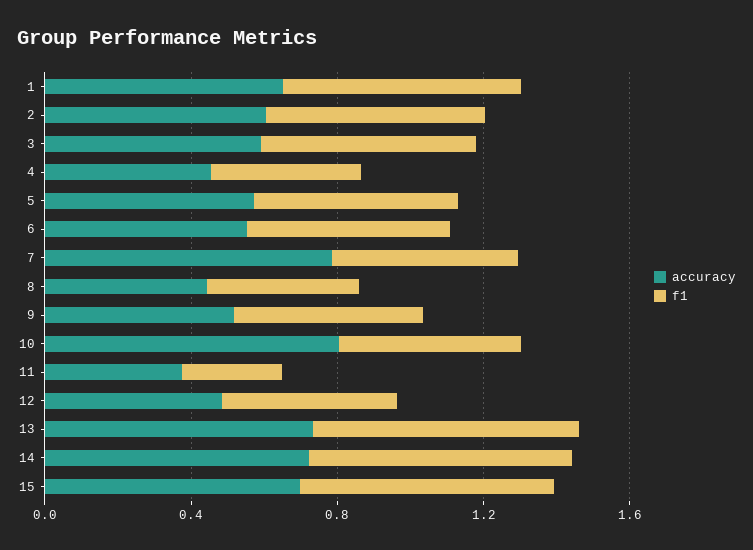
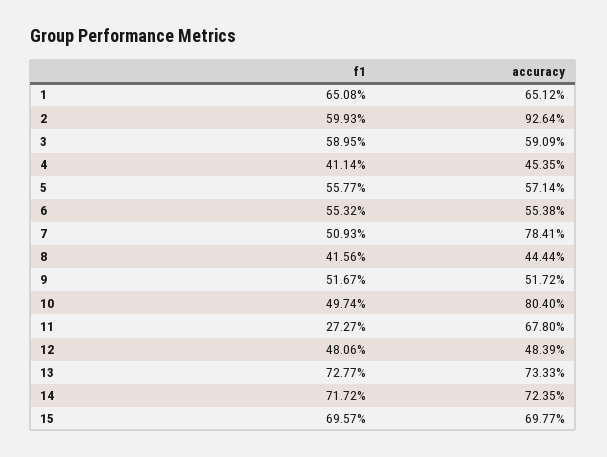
accuracy, 2: 0.6 -> 0.9264
accuracy, 11: 0.4 -> 0.678

